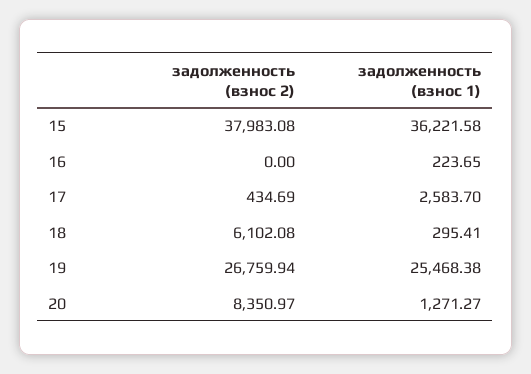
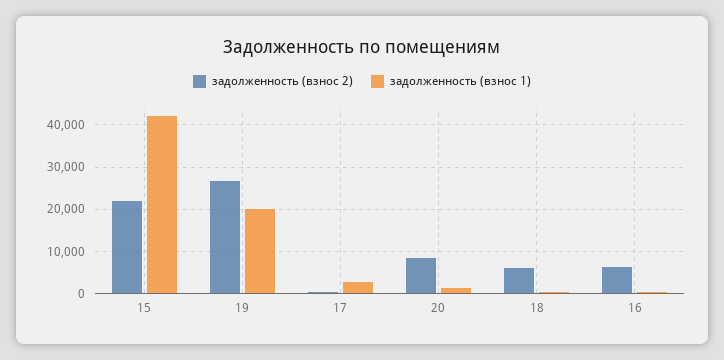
задолженность (взнос 2), 15: 37983.08 -> 22000
задолженность (взнос 1), 15: 36221.58 -> 42000
задолженность (взнос 2), 16: 0 -> 6000
задолженность (взнос 1), 19: 25468.38 -> 20000

